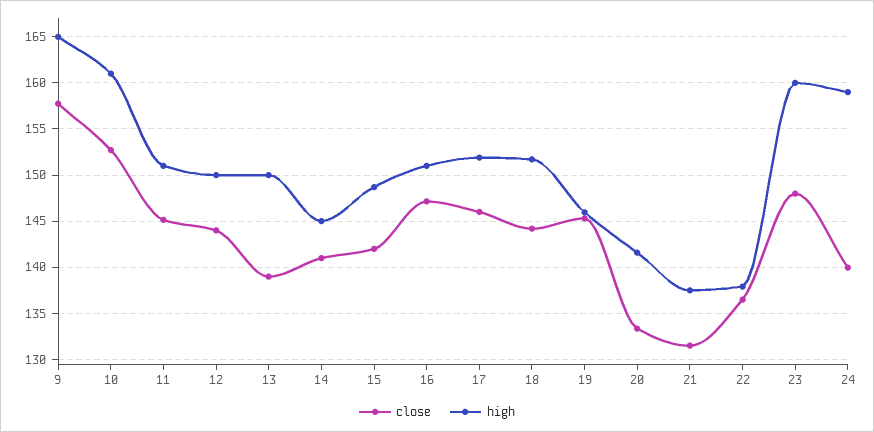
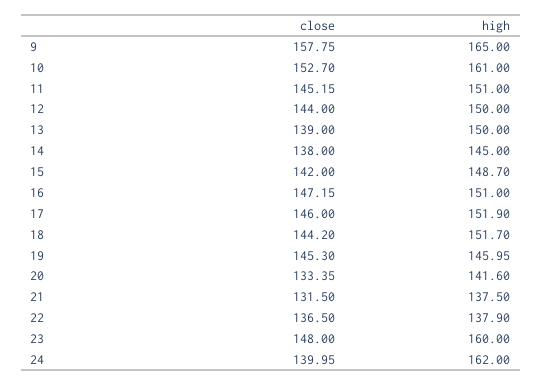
close, 14: 141 -> 138
high, 24: 159 -> 162

